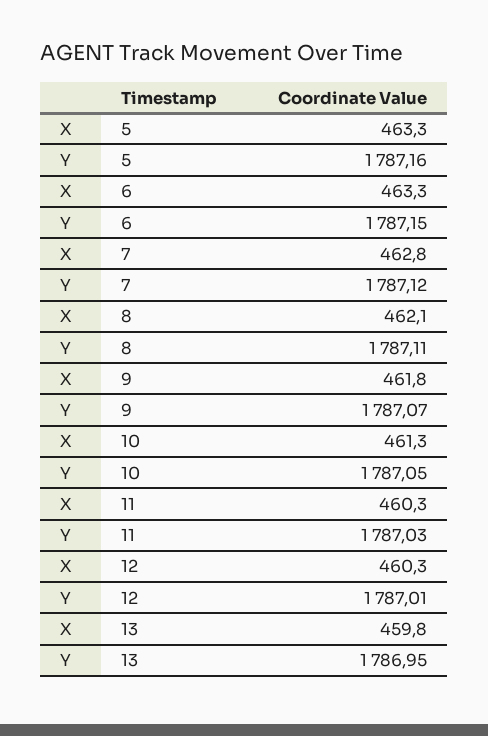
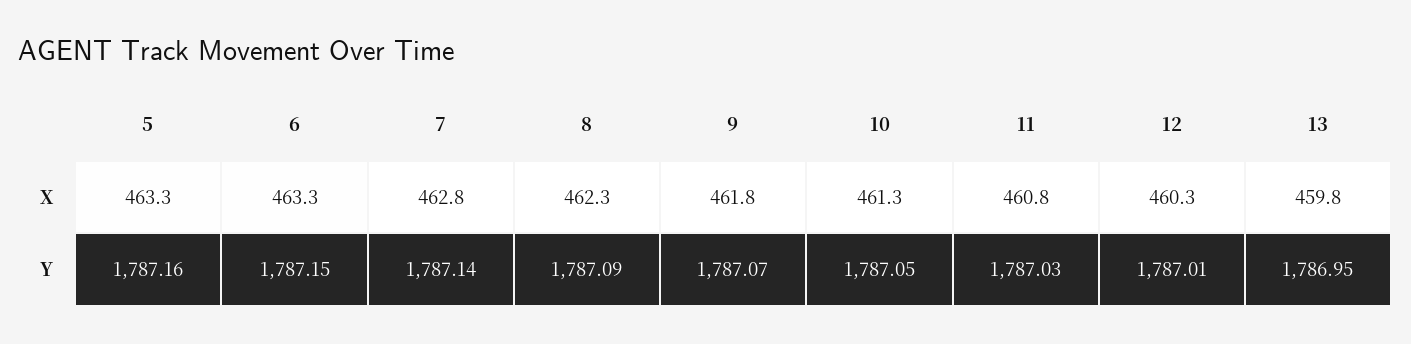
Y, 7: 1787.12 -> 1787.14
X, 8: 462.1 -> 462.3
Y, 8: 1787.11 -> 1787.09
X, 11: 460.3 -> 460.8

